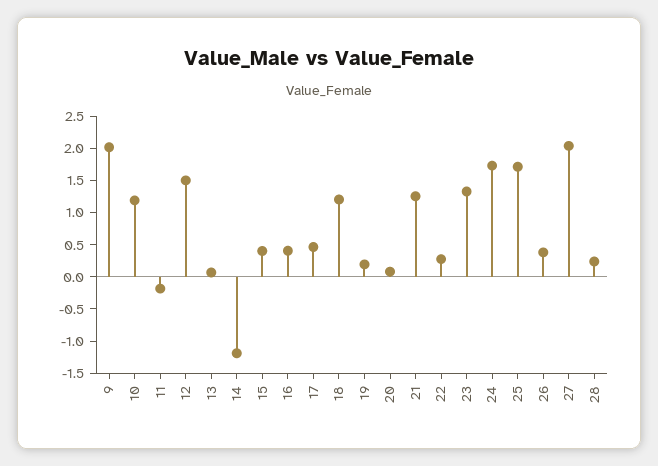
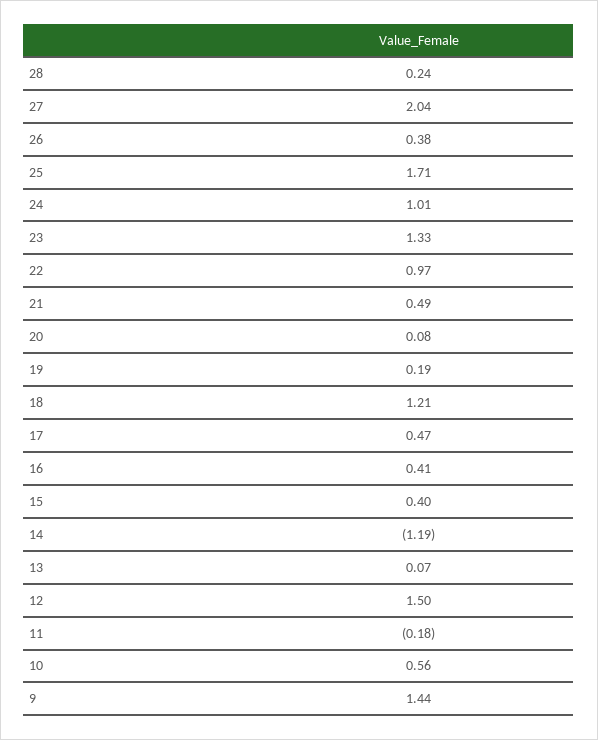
9: 2 -> 1.44
10: 1.25 -> 0.56
21: 1.25 -> 0.49
22: 0.25 -> 0.97
24: 1.75 -> 1.01

